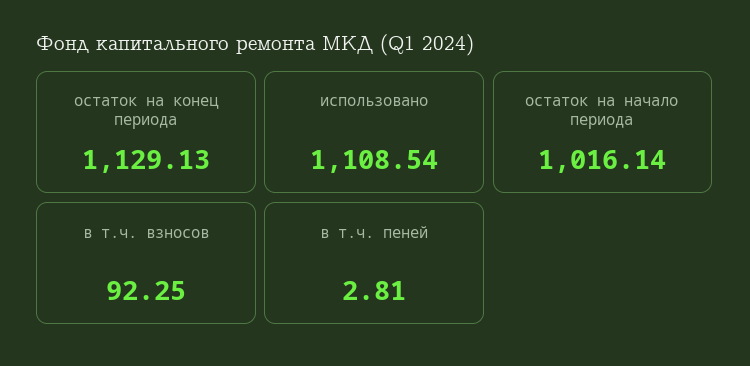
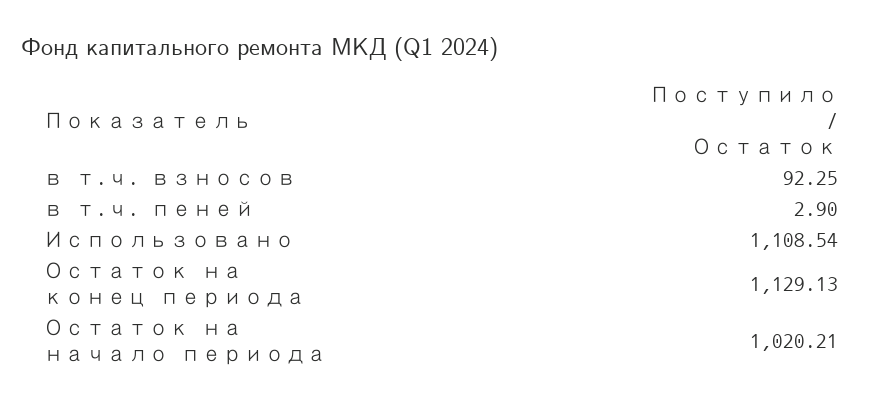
остаток на начало периода: 1016.14 -> 1020.21
в т.ч. пеней: 2.81 -> 2.9

